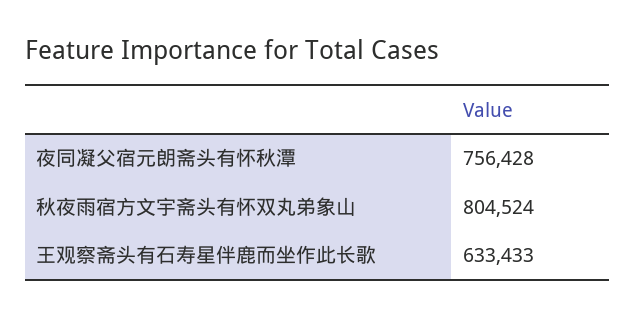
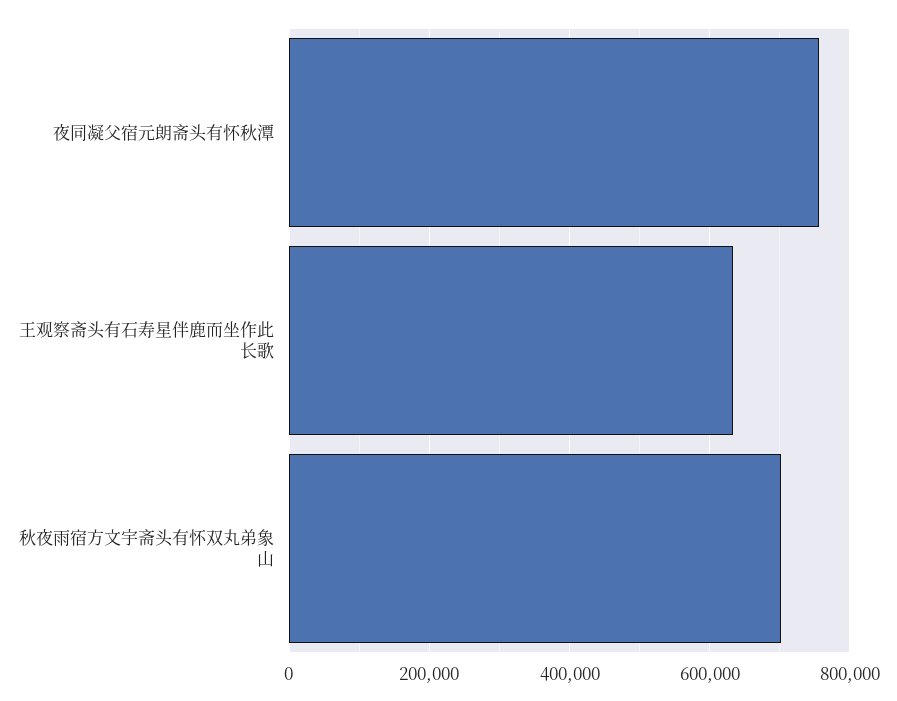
秋夜雨宿方文宇斋头有怀双丸弟象山: 804524 -> 700000

